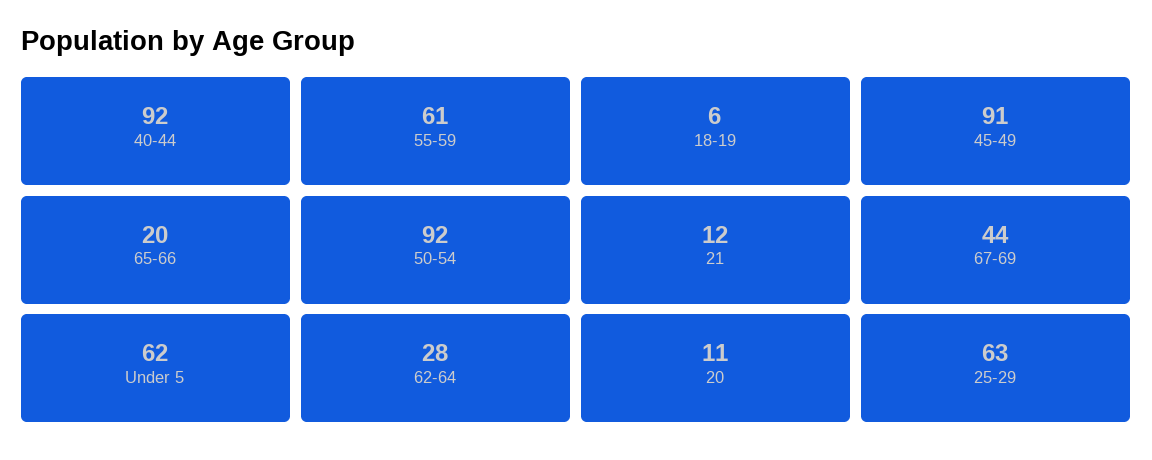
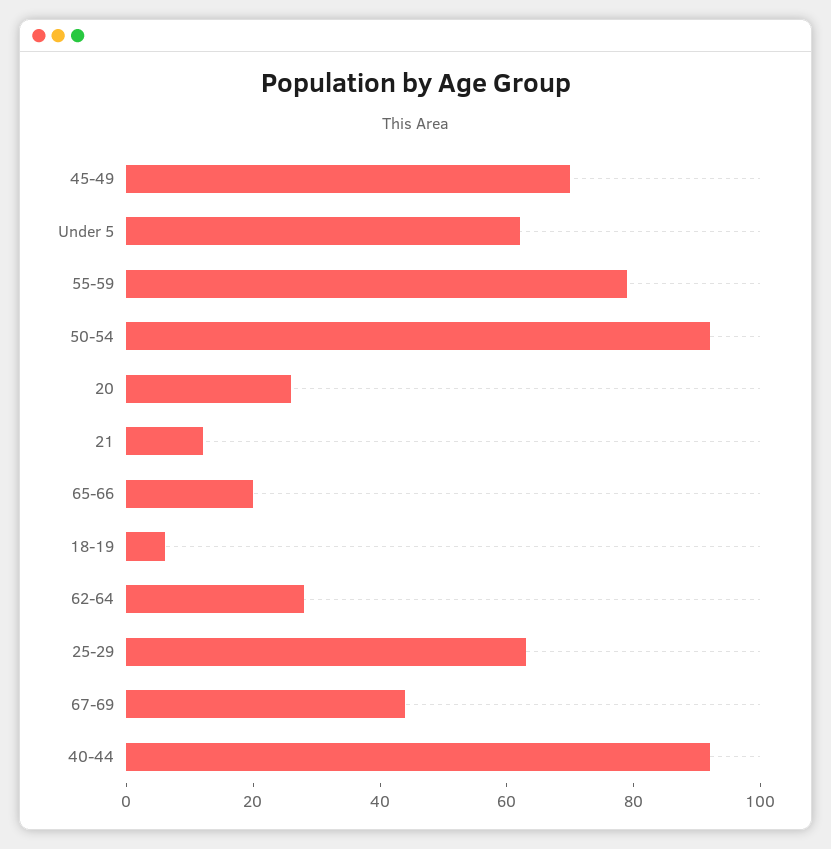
55-59: 61 -> 80
45-49: 91 -> 70
20: 11 -> 25

